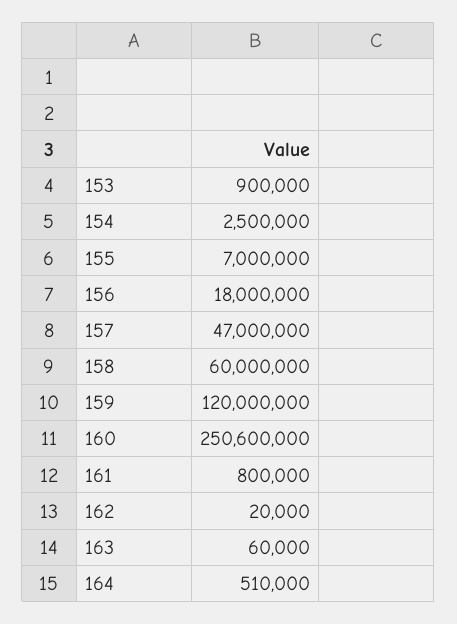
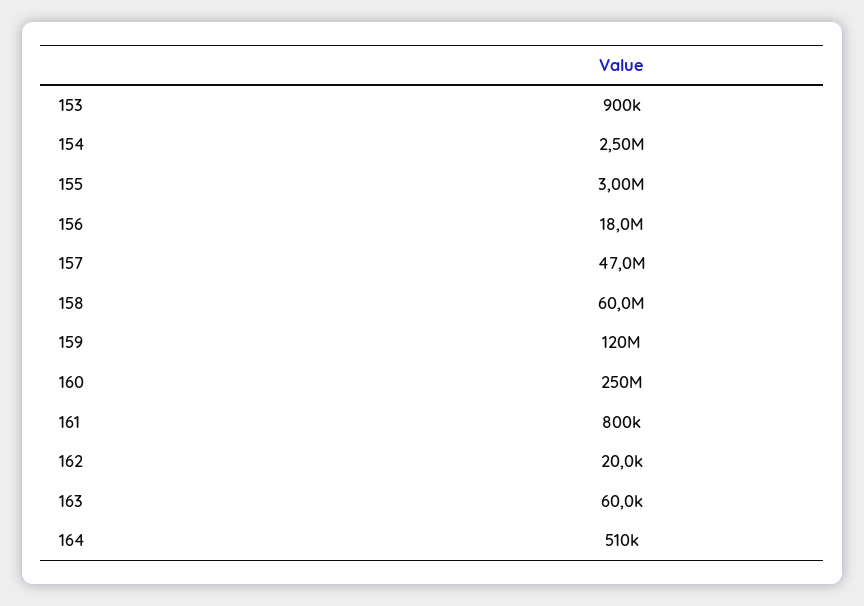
155: 7000000 -> 3000000
160: 250600000 -> 250000000

